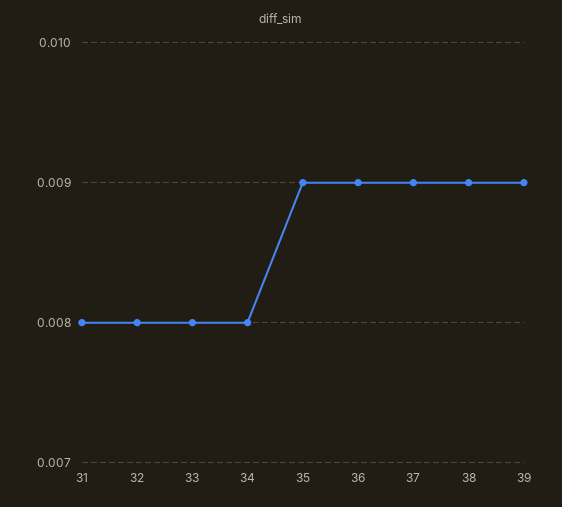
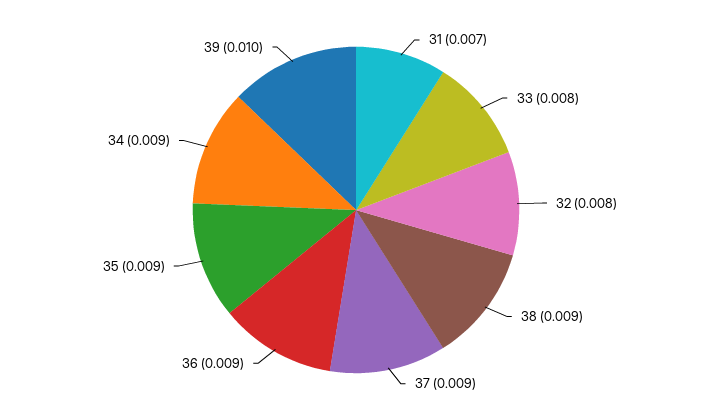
31: 0.008 -> 0.007
34: 0.008 -> 0.009
39: 0.009 -> 0.01

